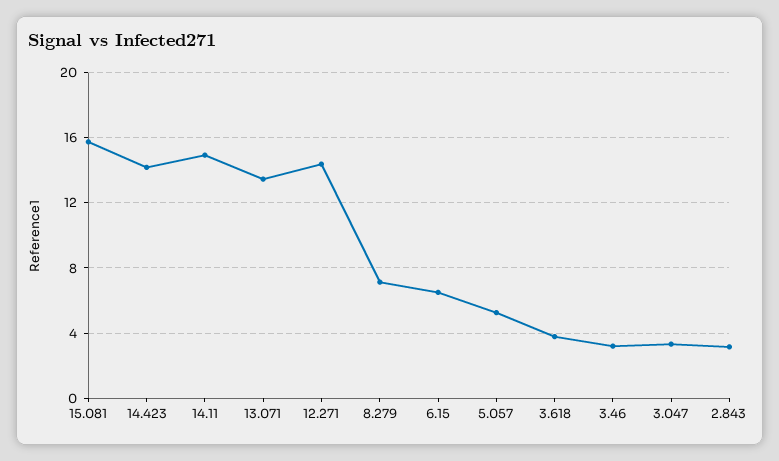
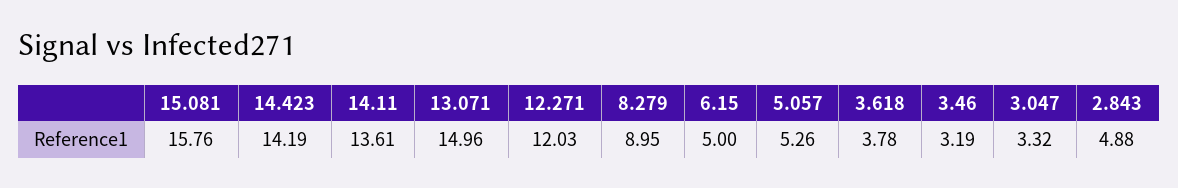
14.11: 15 -> 13.61
13.071: 13.5 -> 14.96
12.271: 14.5 -> 12.03
8.279: 7 -> 8.95
6.15: 6.5 -> 5
2.843: 3 -> 4.88

